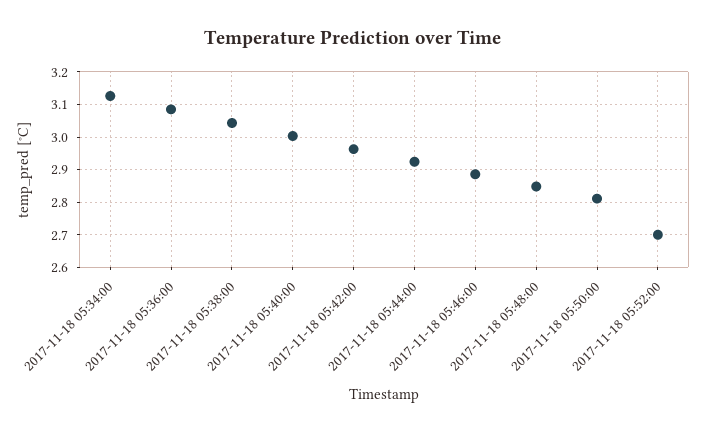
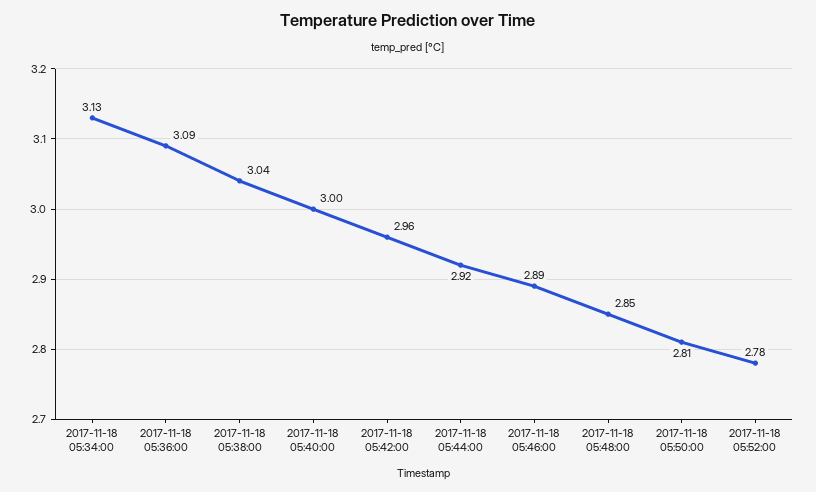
2017-11-18 05:52:00: 2.7 -> 2.78

